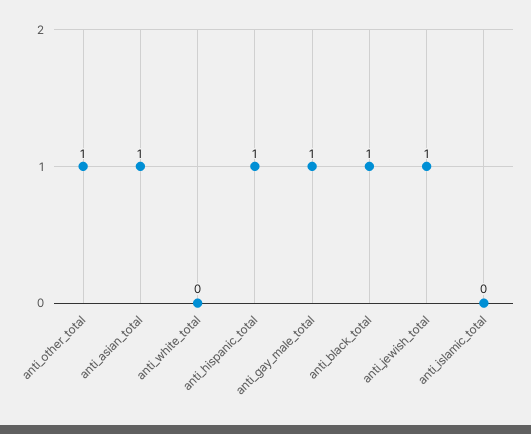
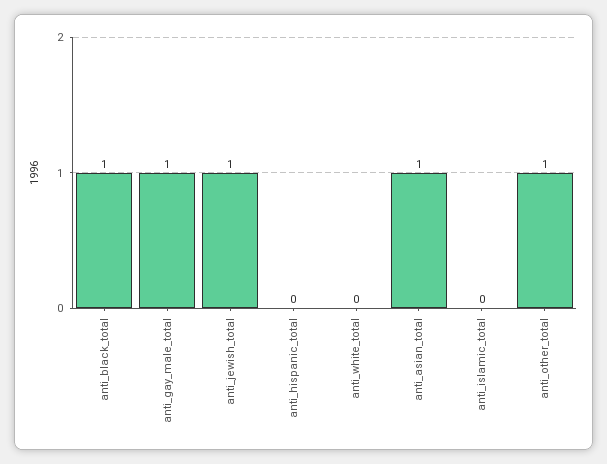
anti_hispanic_total: 1 -> 0

